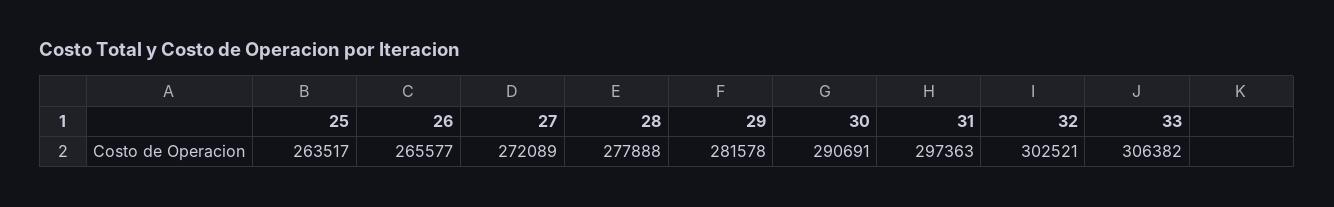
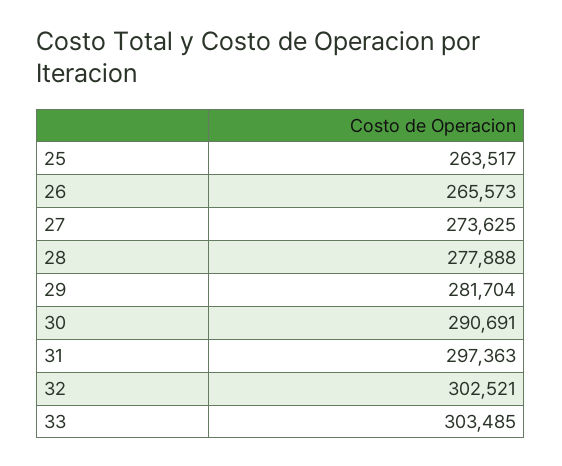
26: 265577 -> 265573
27: 272089 -> 273625
29: 281578 -> 281704
33: 306382 -> 303485

